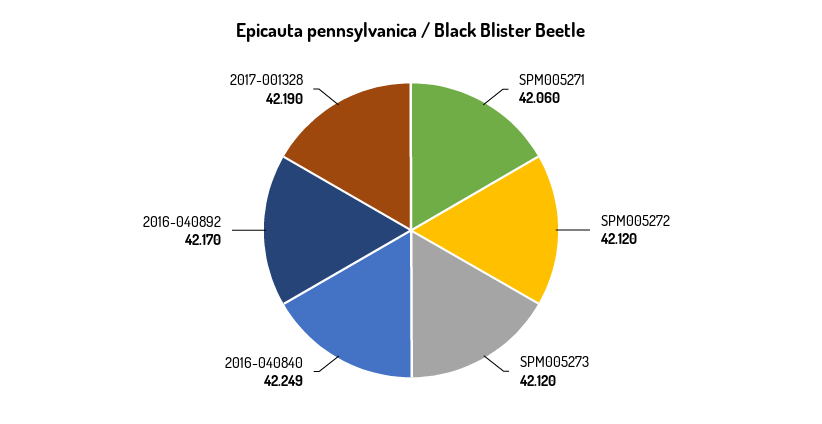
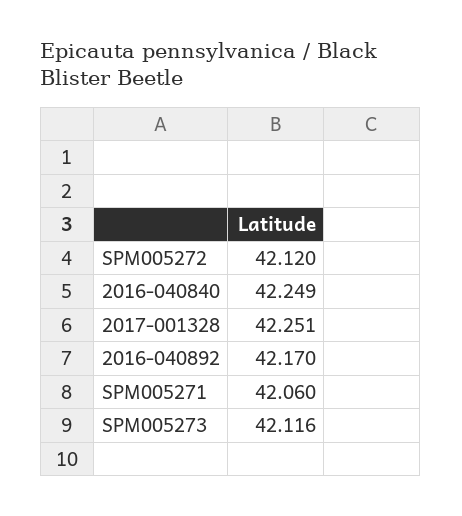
SPM005273: 42.12 -> 42.116
2017-001328: 42.19 -> 42.251

